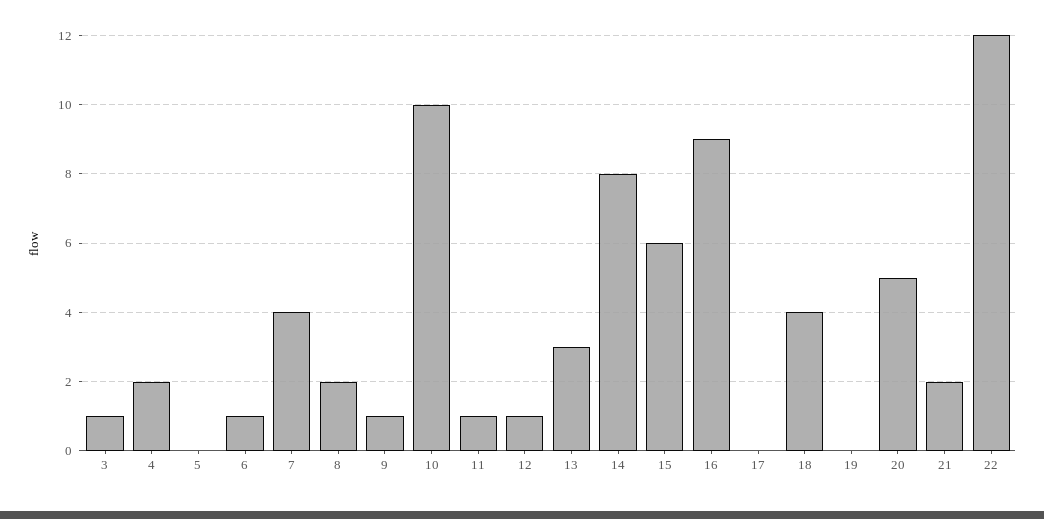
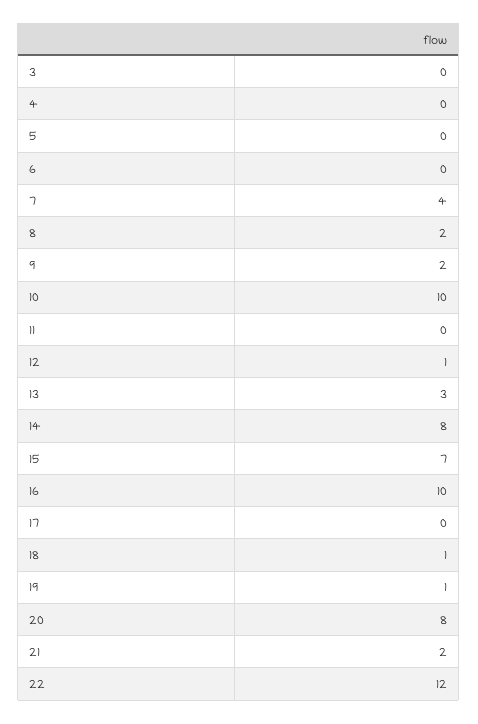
3: 1 -> 0
4: 2 -> 0
6: 1 -> 0
9: 1 -> 2
11: 1 -> 0
15: 6 -> 7
16: 9 -> 10
18: 4 -> 1
19: 0 -> 1
20: 5 -> 8

